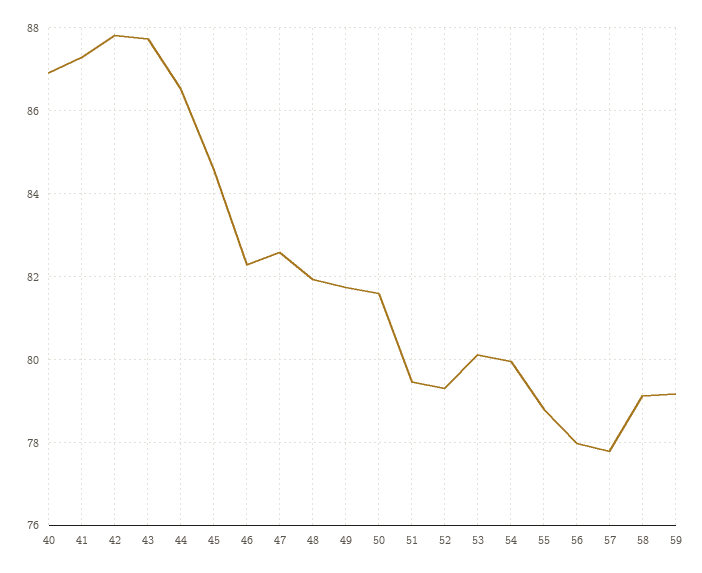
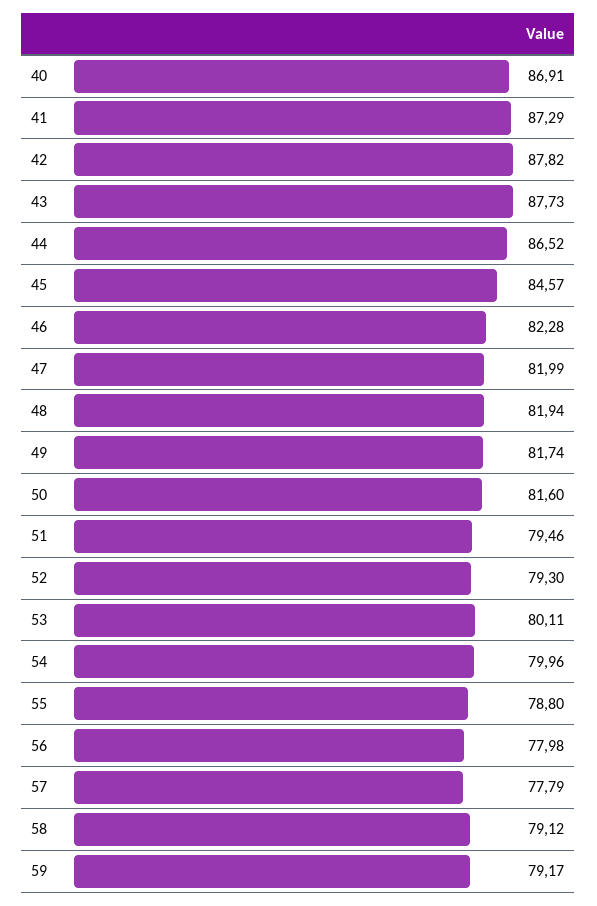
47: 82.6 -> 81.99

